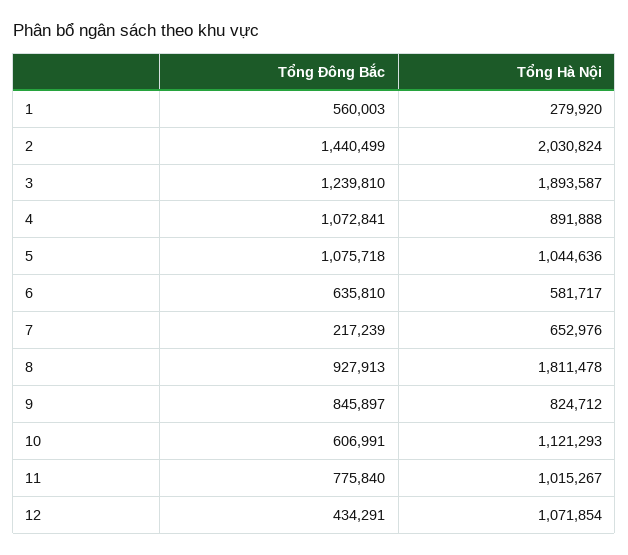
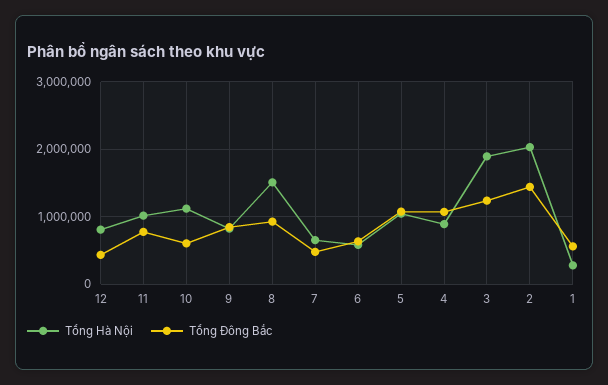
Tổng Đông Bắc, 7: 217239 -> 500000
Tổng Hà Nội, 8: 1811478 -> 1500000
Tổng Hà Nội, 12: 1071854 -> 800000

